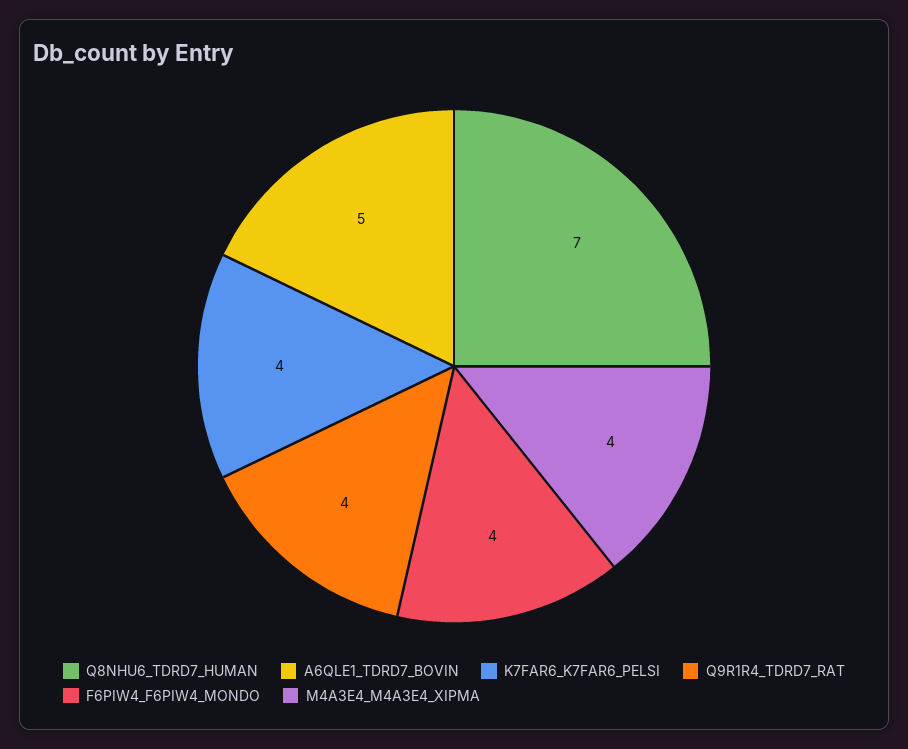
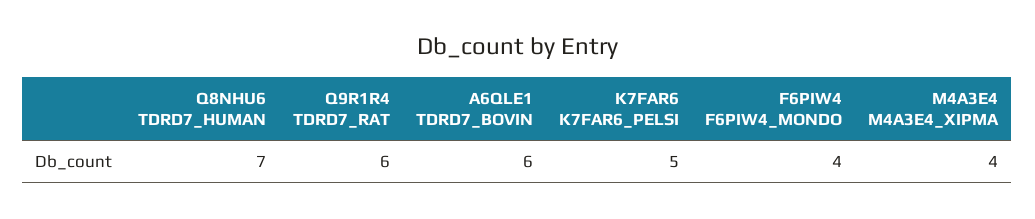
A6QLE1_TDRD7_BOVIN: 5 -> 6
K7FAR6_K7FAR6_PELSI: 4 -> 5
Q9R1R4_TDRD7_RAT: 4 -> 6

